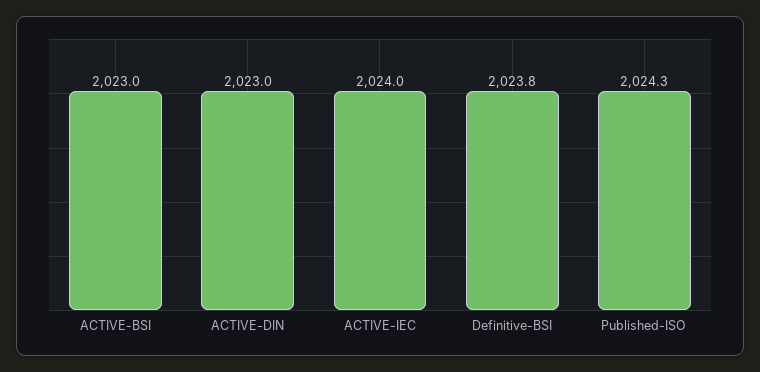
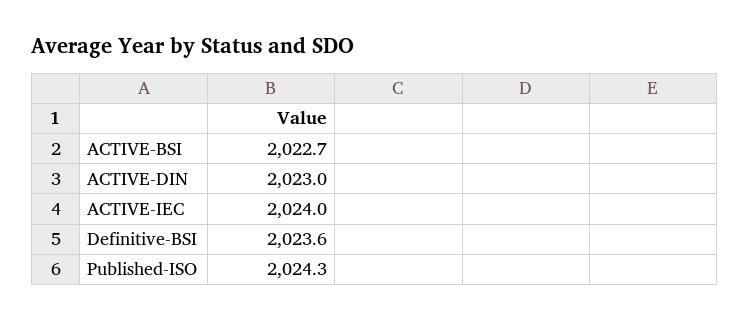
ACTIVE-BSI: 2023 -> 2022.7
Definitive-BSI: 2023.8 -> 2023.6

